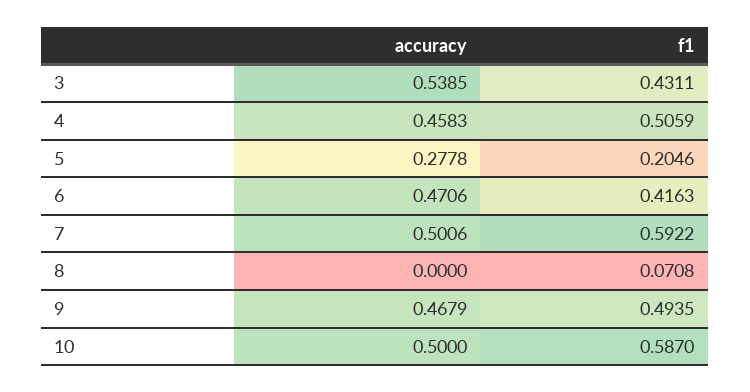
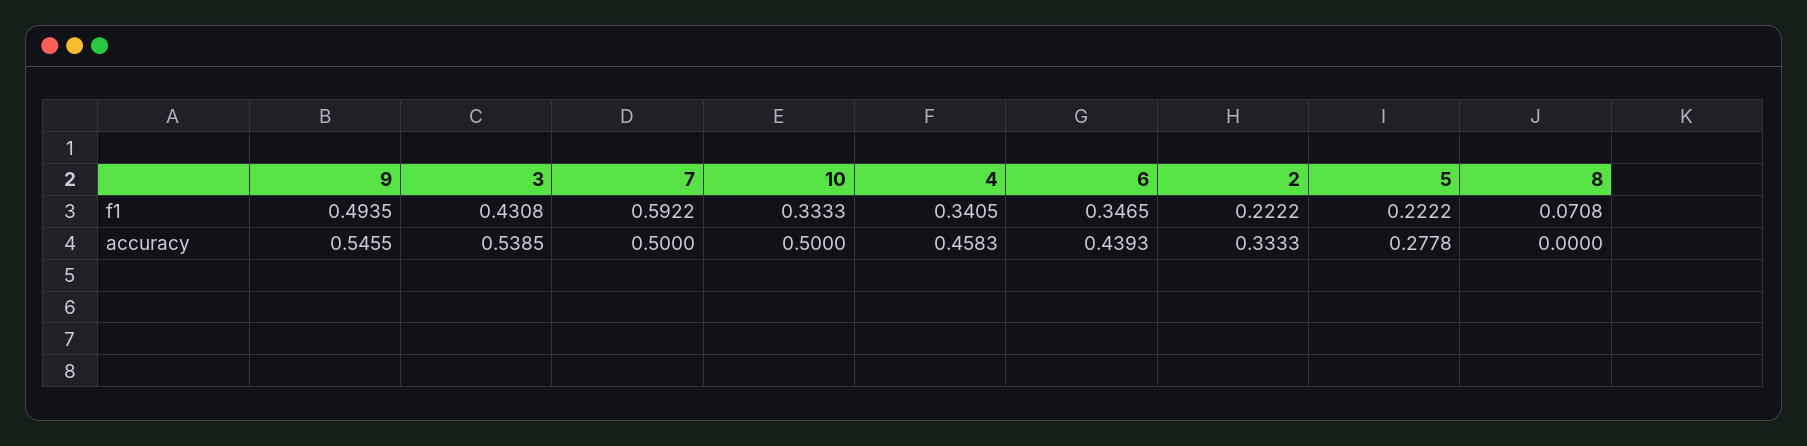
f1, 3: 0.4311 -> 0.4308
f1, 4: 0.5059 -> 0.3405
f1, 5: 0.2046 -> 0.2222
accuracy, 6: 0.4706 -> 0.4393
f1, 6: 0.4163 -> 0.3465
accuracy, 7: 0.5006 -> 0.5
accuracy, 9: 0.4679 -> 0.5455
f1, 10: 0.587 -> 0.3333
f1, 2: none -> 0.2222
accuracy, 2: none -> 0.3333

